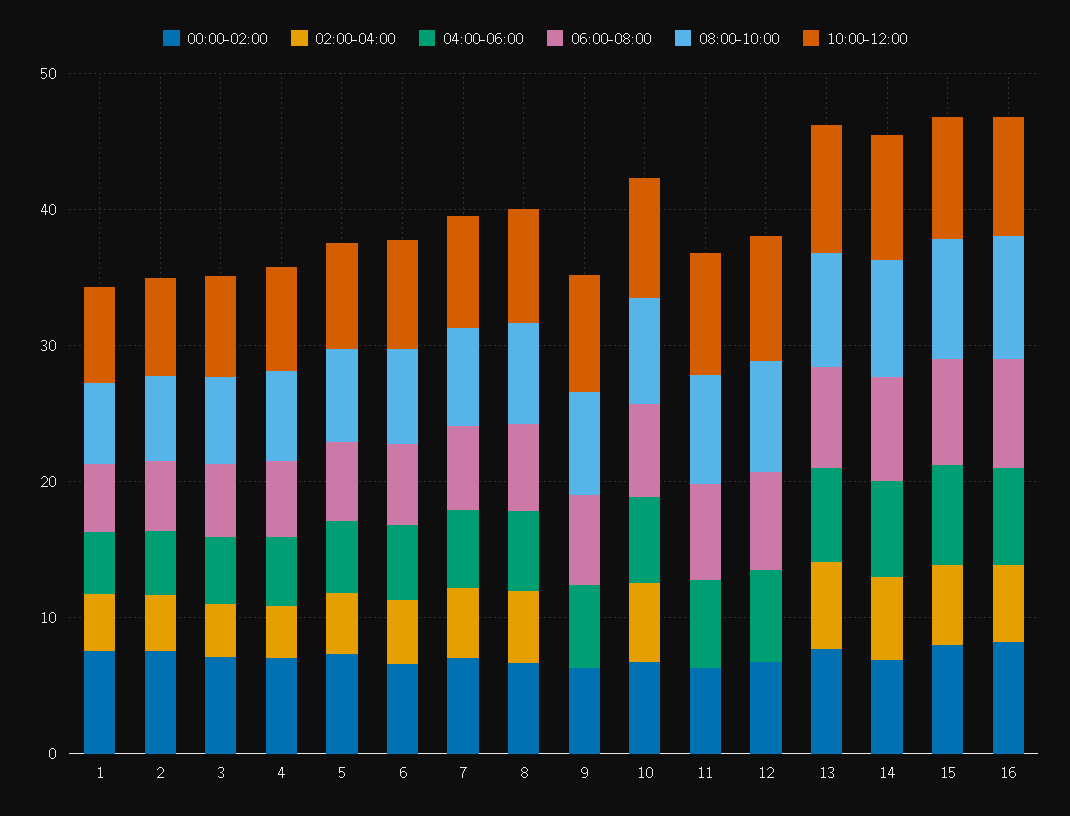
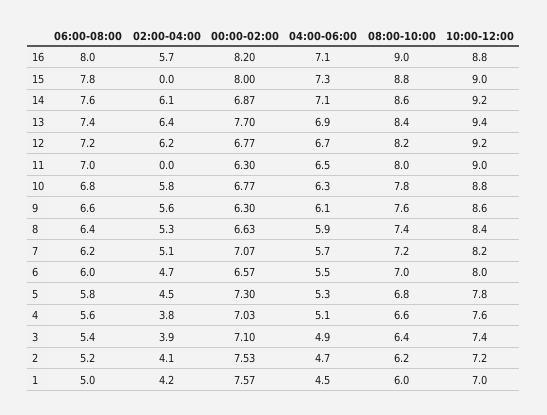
02:00-04:00, 9: 0 -> 5.6
02:00-04:00, 12: 0 -> 6.2
02:00-04:00, 15: 6 -> 0

